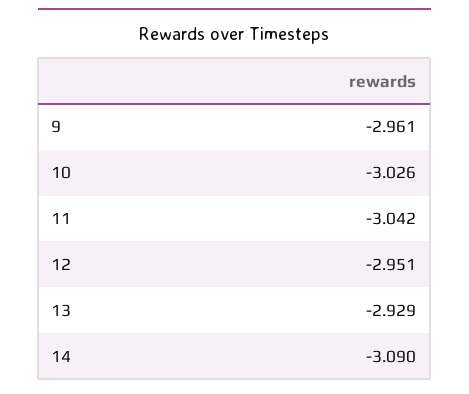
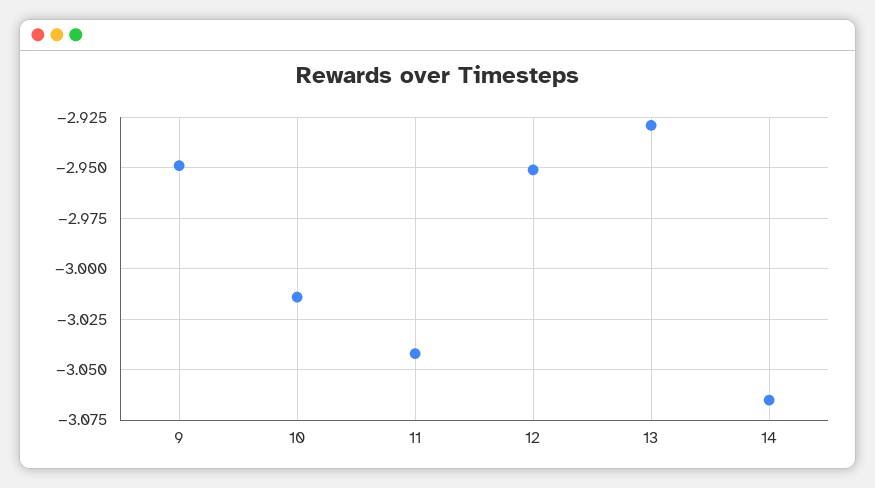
9: -2.961 -> -2.95
10: -3.026 -> -3.015
14: -3.09 -> -3.065

